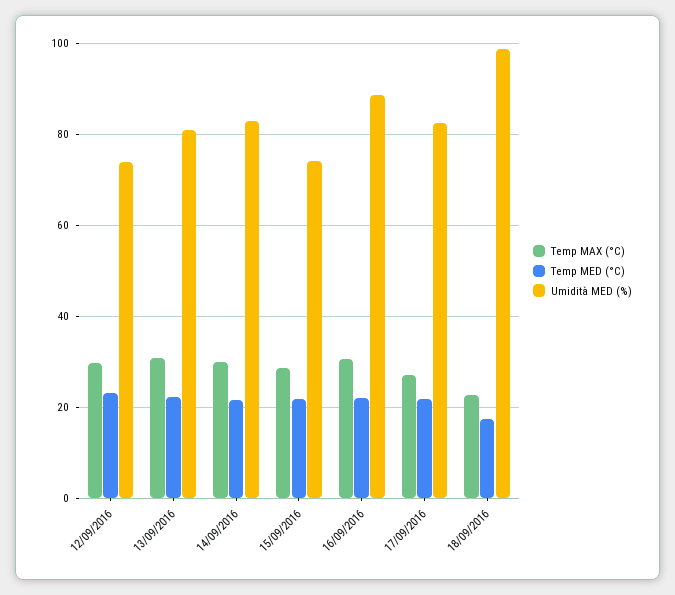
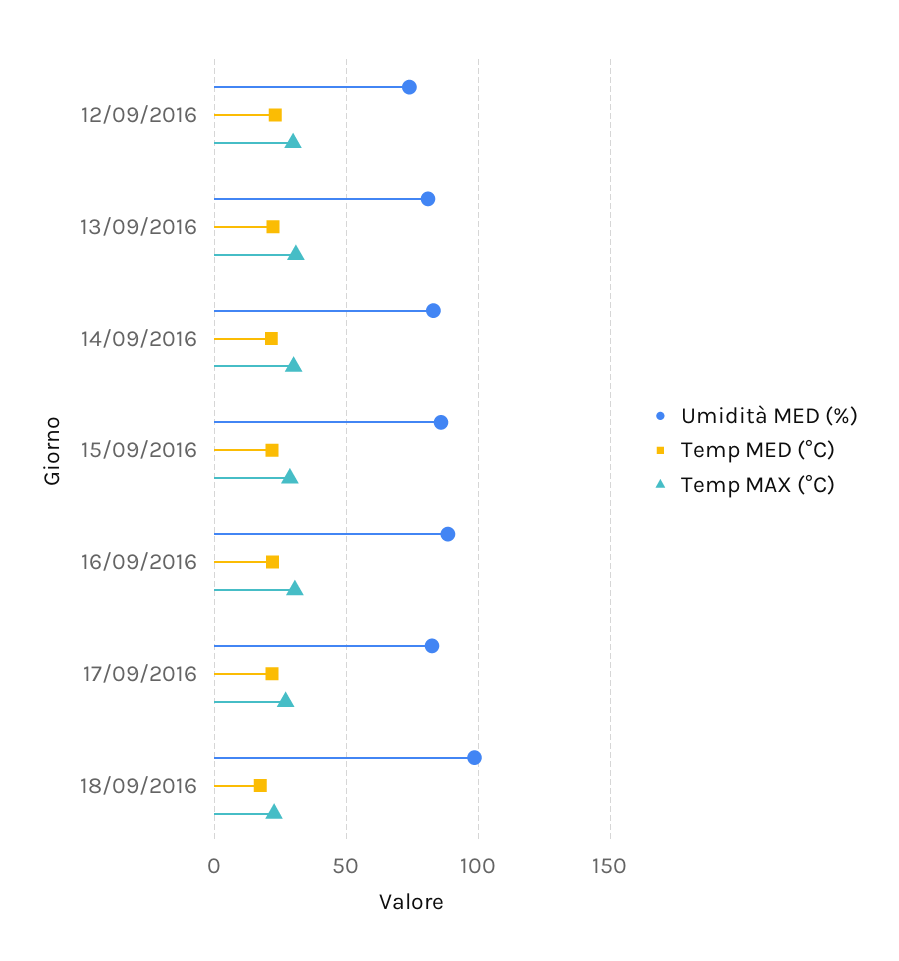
Umidità MED (%), 15/09/2016: 74 -> 85

